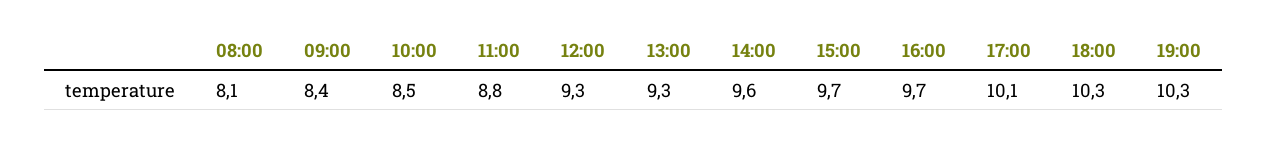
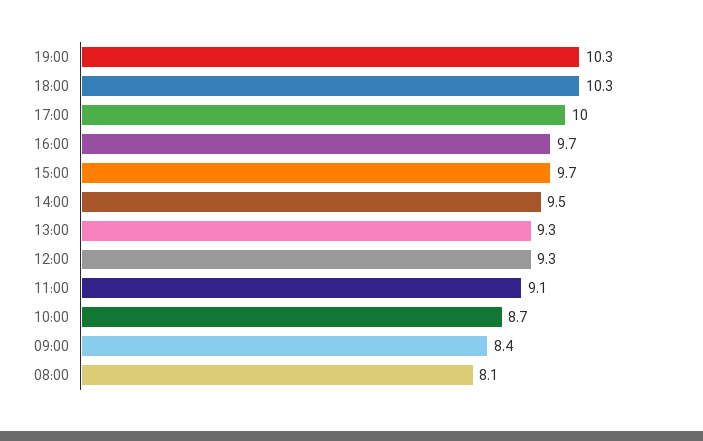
10:00: 8.5 -> 8.7
11:00: 8.8 -> 9.1
14:00: 9.6 -> 9.5
17:00: 10.1 -> 10

